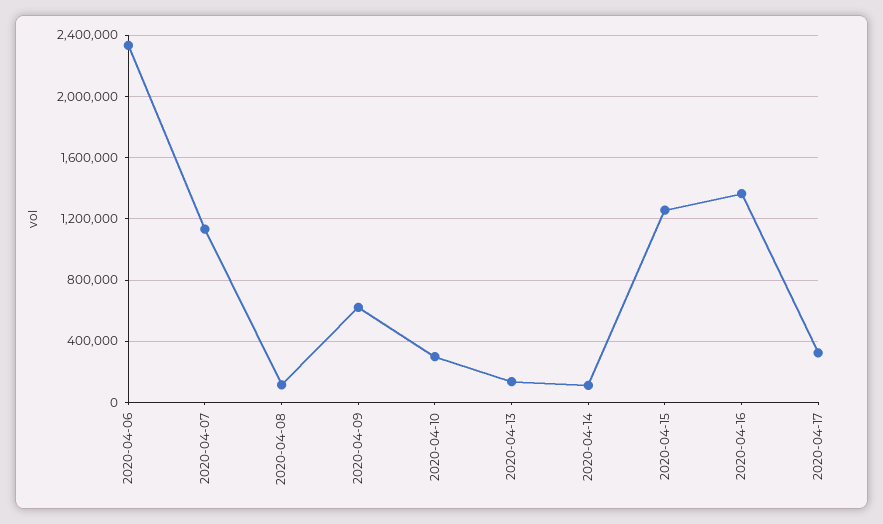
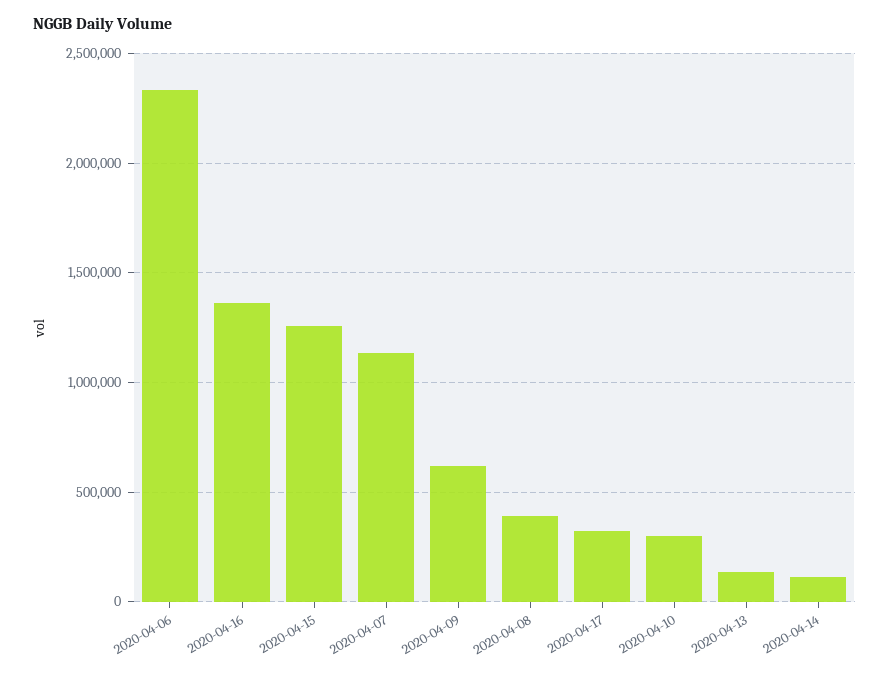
2020-04-08: 100000 -> 400000

